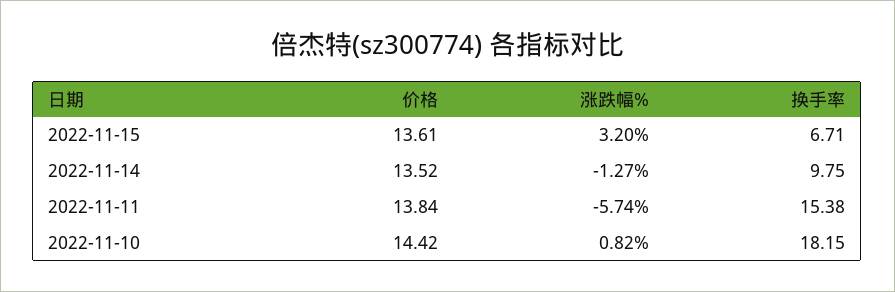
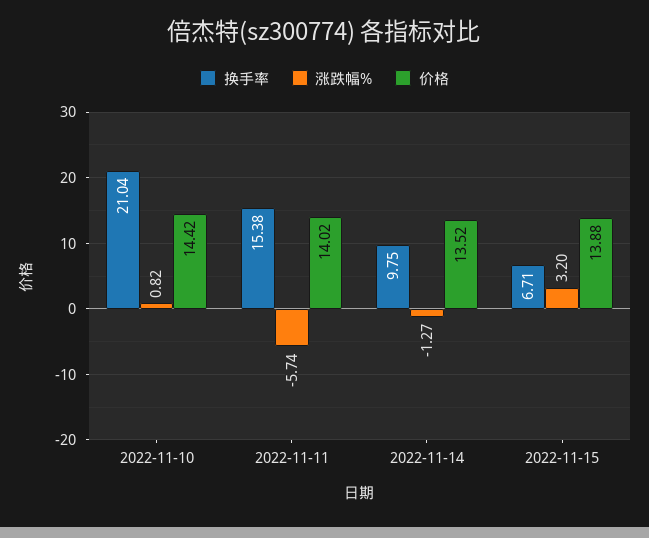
价格, 2022-11-15: 13.61 -> 13.88
价格, 2022-11-11: 13.84 -> 14.02
换手率, 2022-11-10: 18.15 -> 21.04

